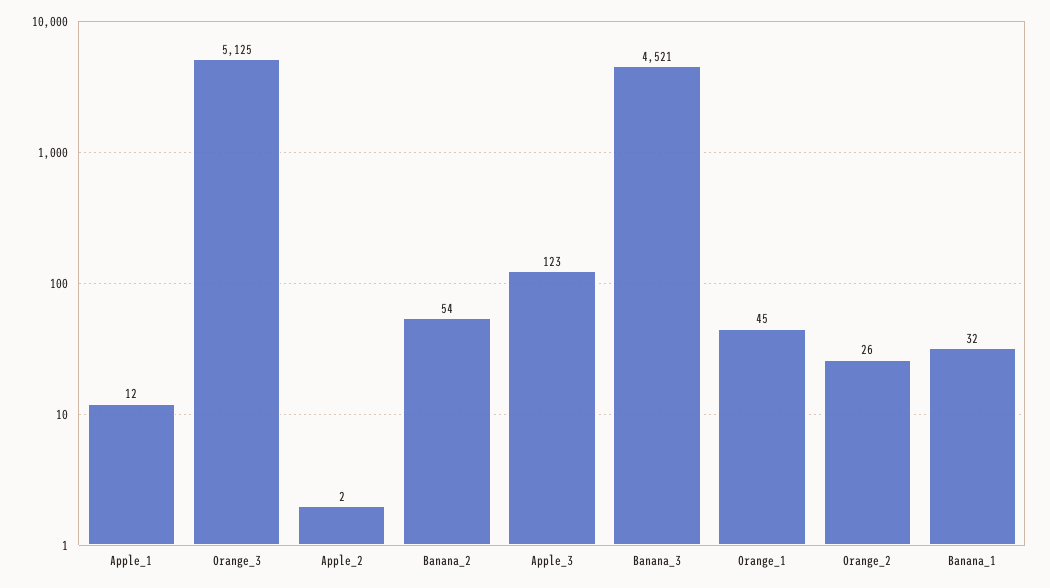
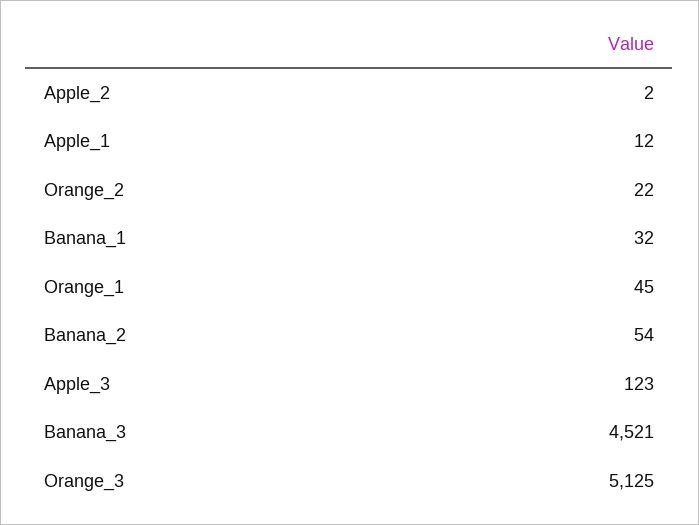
Orange_2: 26 -> 22

